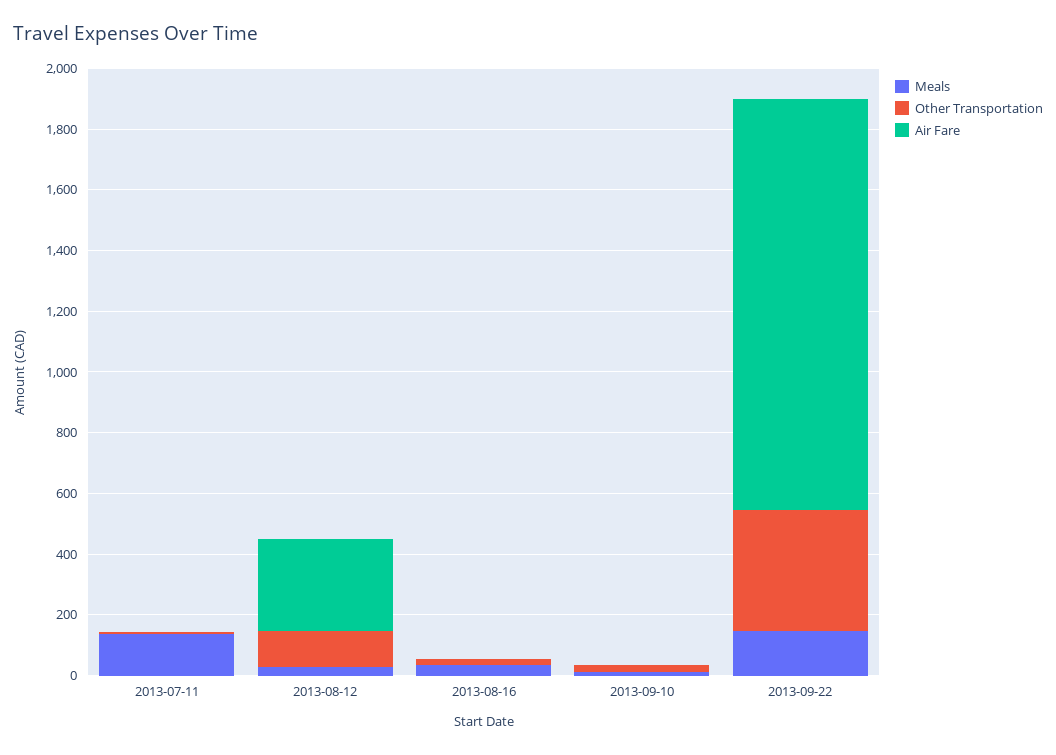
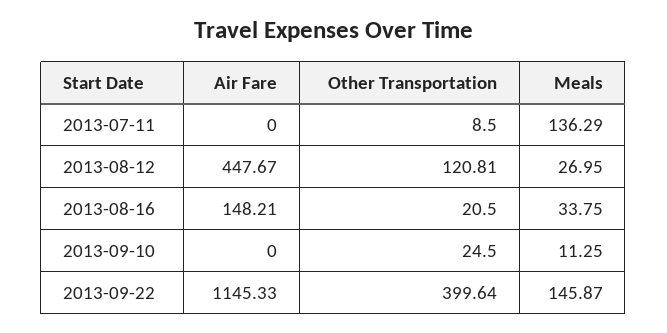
Air Fare, 2013-08-12: 300 -> 447.67
Air Fare, 2013-08-16: 0 -> 148.21
Air Fare, 2013-09-22: 1350 -> 1145.33

